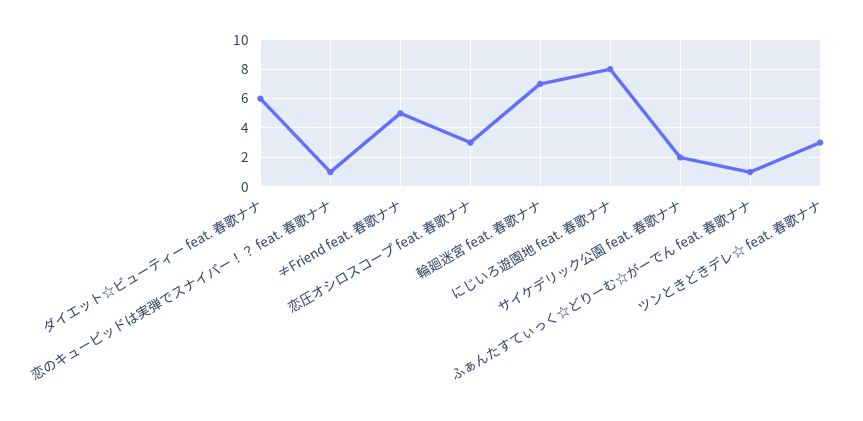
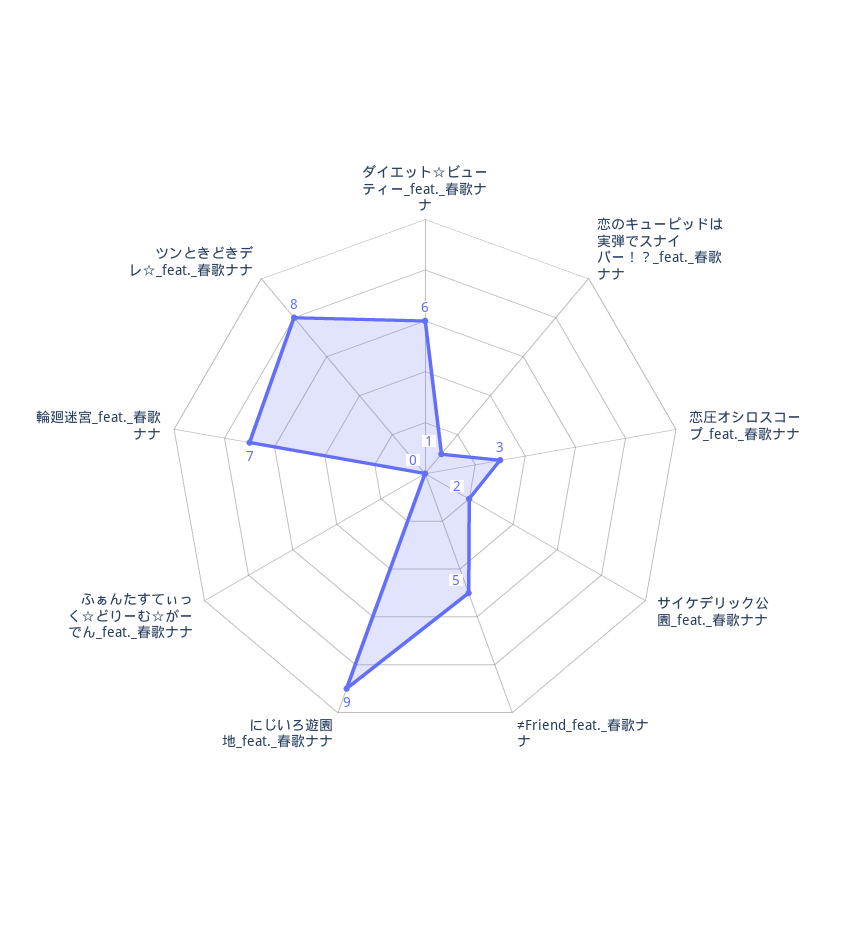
にじいろ遊園地 feat. 春歌ナナ: 8 -> 9
ふぁんたすてぃっく☆どりーむ☆がーでん feat. 春歌ナナ: 1 -> 0
ツンときどきデレ☆ feat. 春歌ナナ: 3 -> 8

